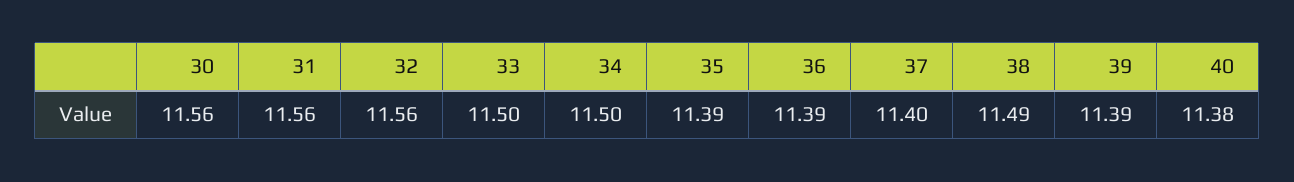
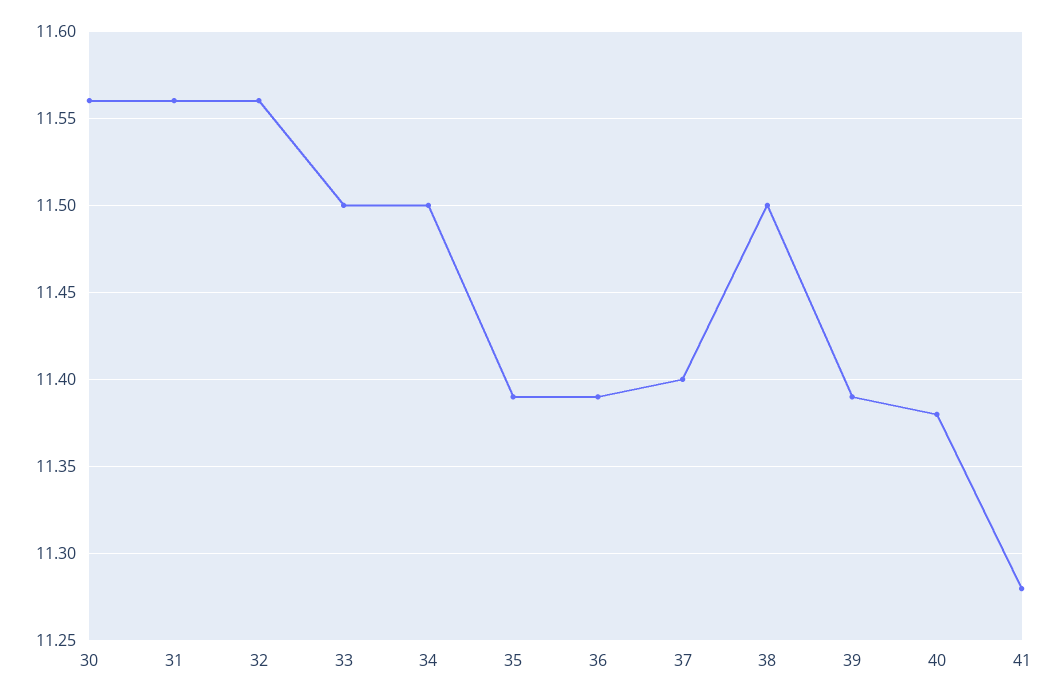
38: 11.49 -> 11.5
41: none -> 11.28

